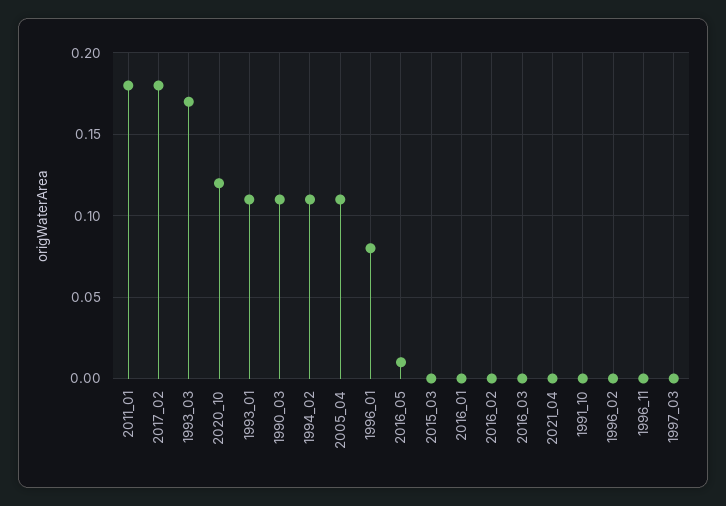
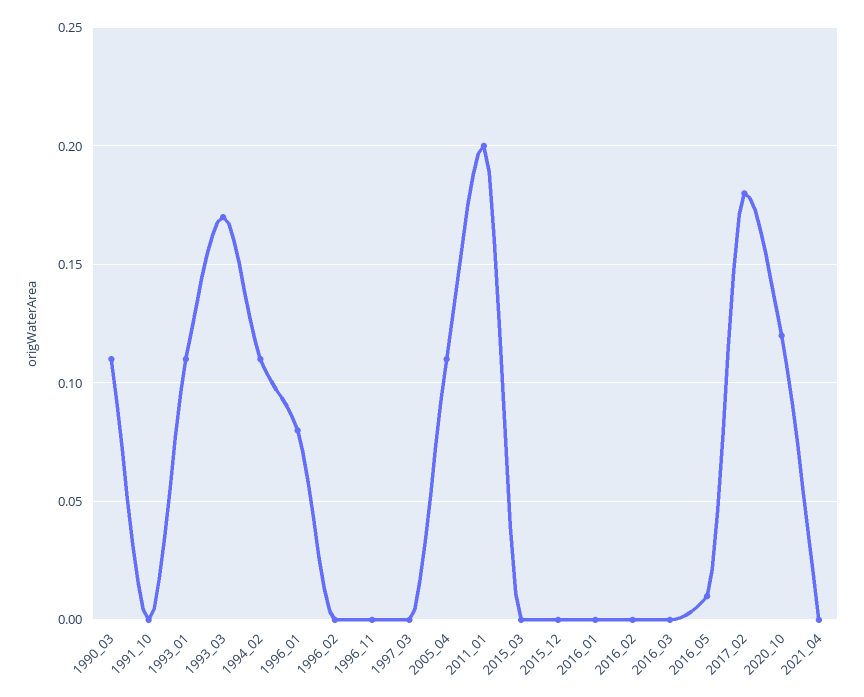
2011_01: 0.18 -> 0.2
2015_12: none -> 0

